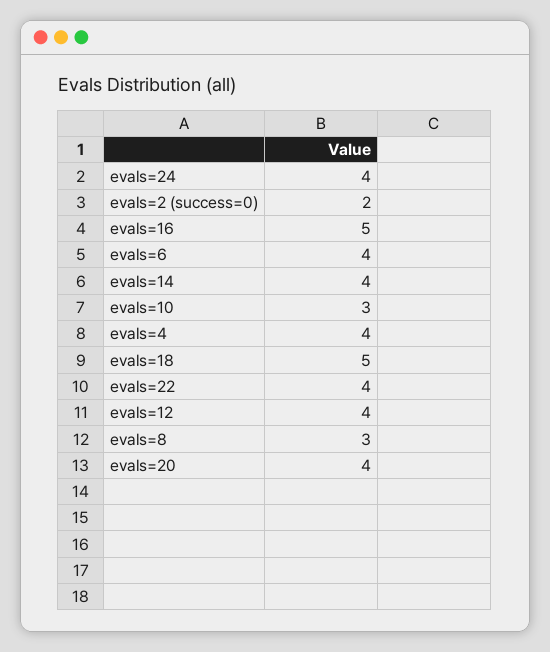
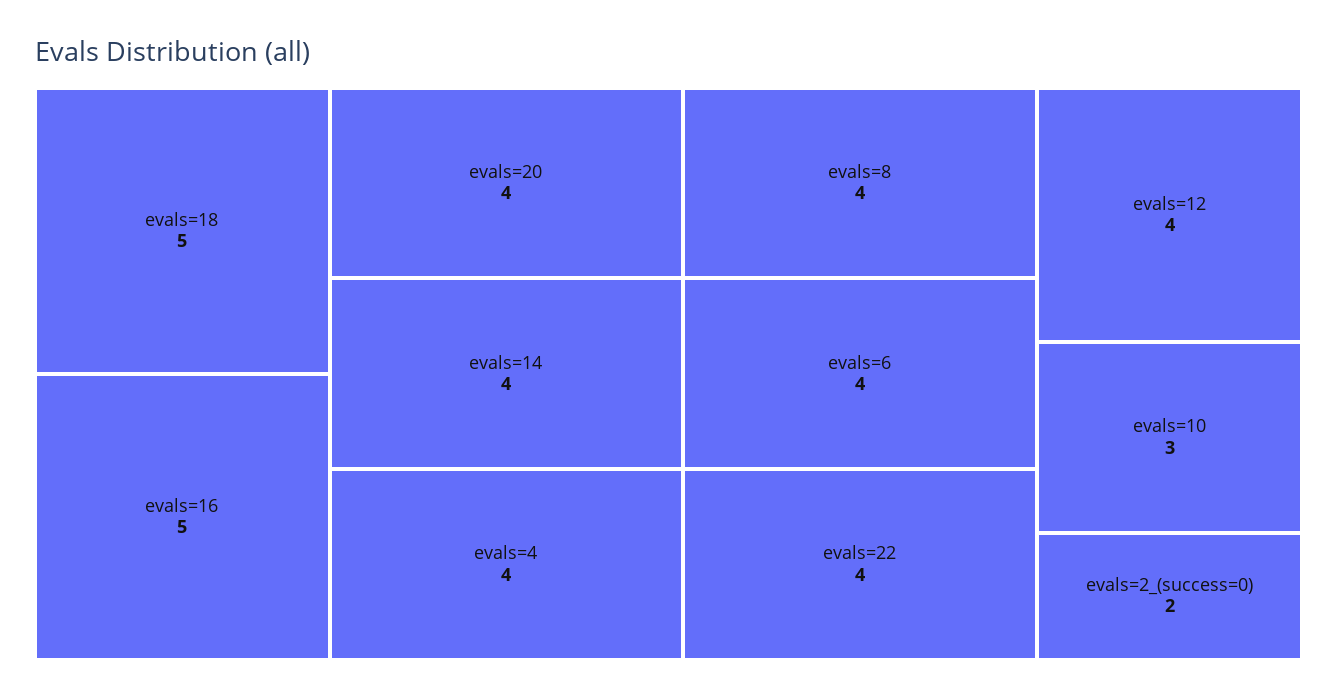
evals=24: 4 -> none
evals=8: 3 -> 4

